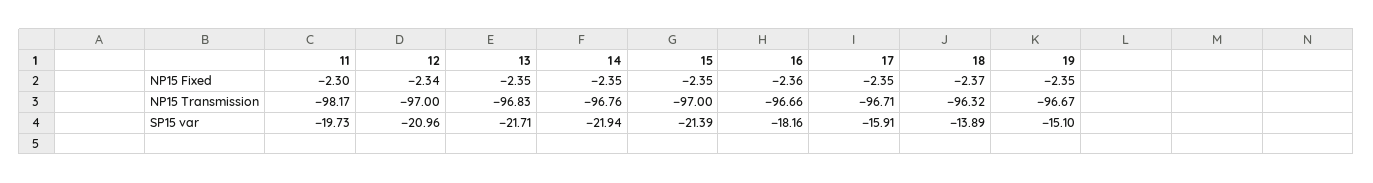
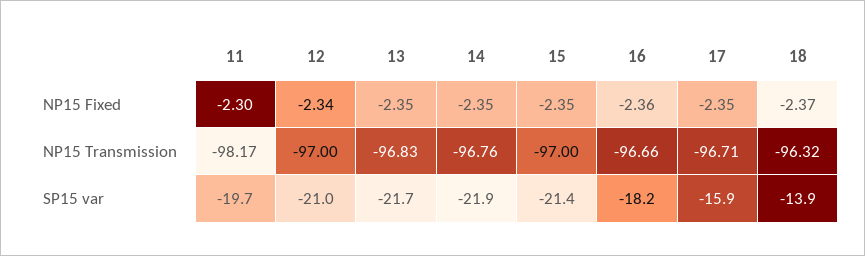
19, NP15 Fixed: -2.35 -> none
19, NP15 Transmission: -96.67 -> none
19, SP15 var: -15.1 -> none

